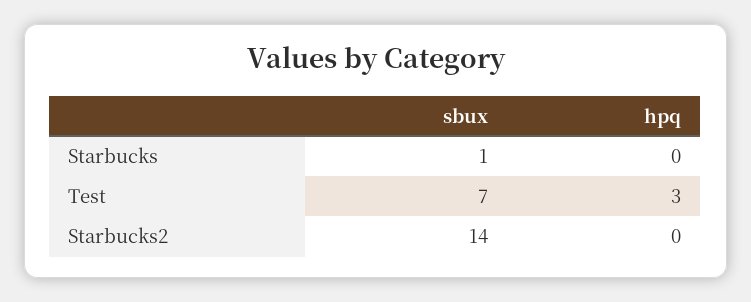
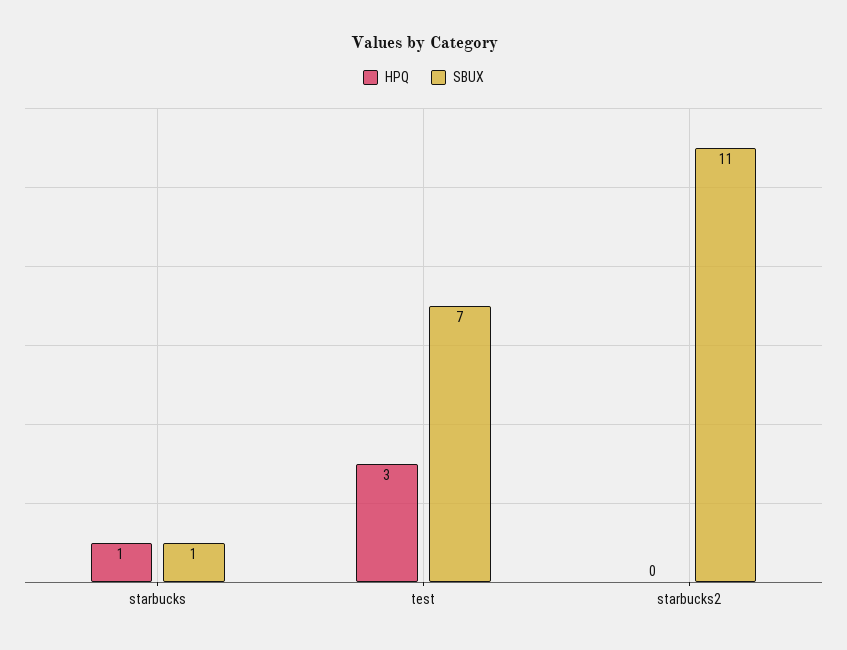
hpq, Starbucks: 0 -> 1
sbux, Starbucks2: 14 -> 11

